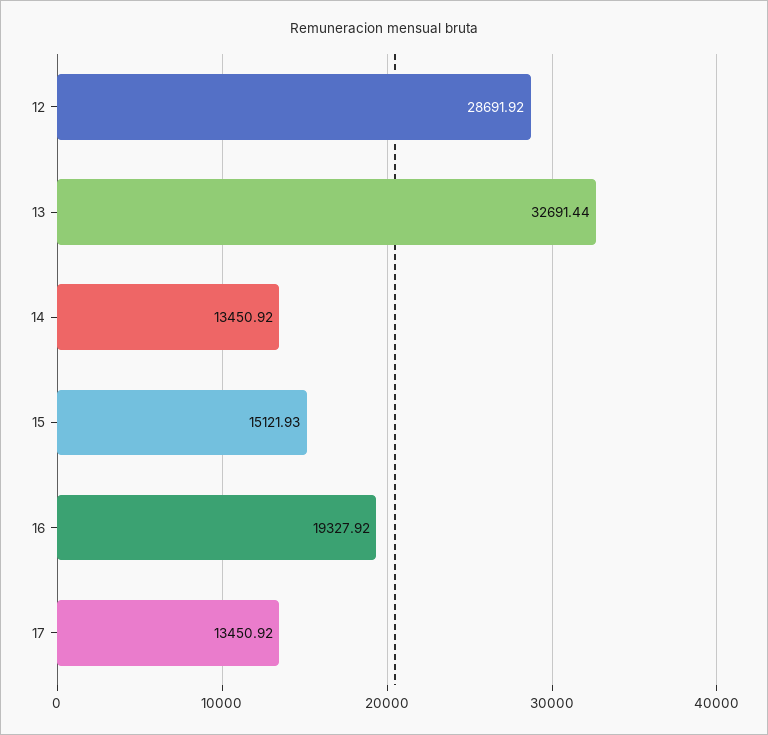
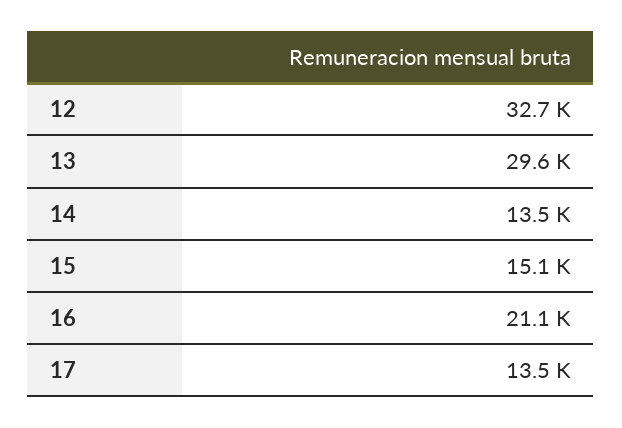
12: 28691.92 -> 32700
13: 32691.44 -> 29600
16: 19327.92 -> 21100

